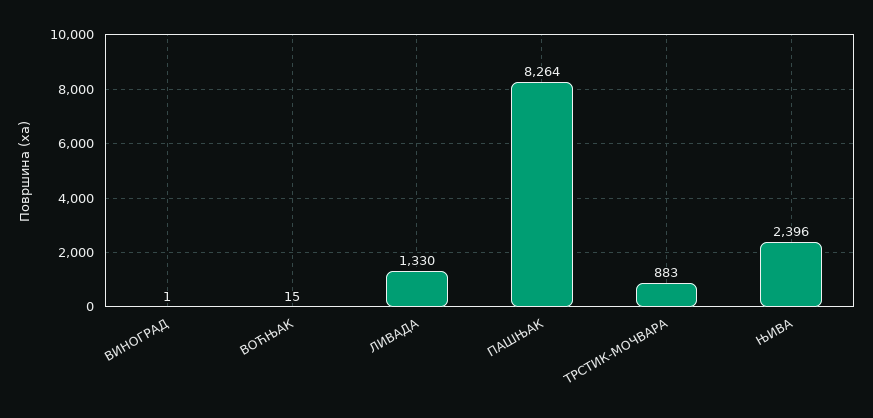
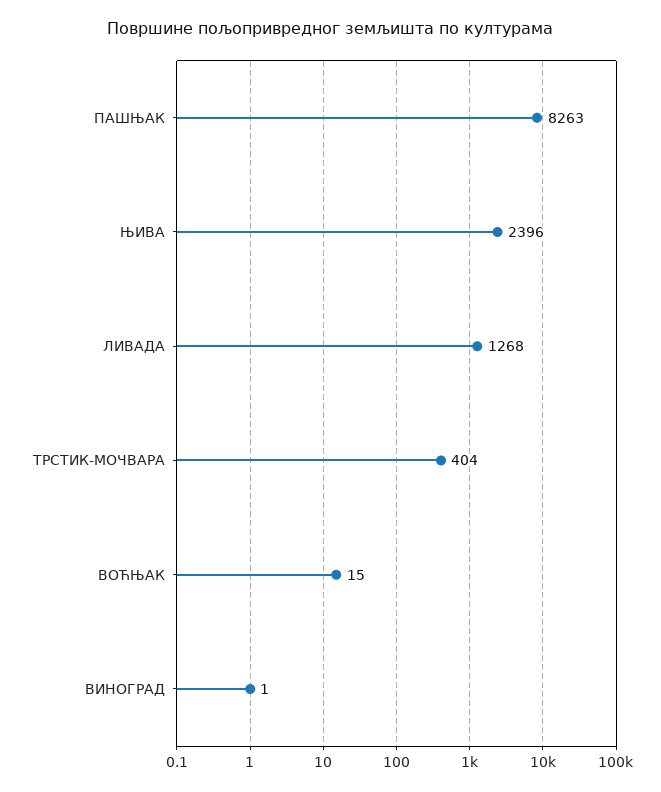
ЛИВАДА: 1330 -> 1268
ПАШЊАК: 8264 -> 8263
ТРСТИК-МОЧВАРА: 883 -> 404

